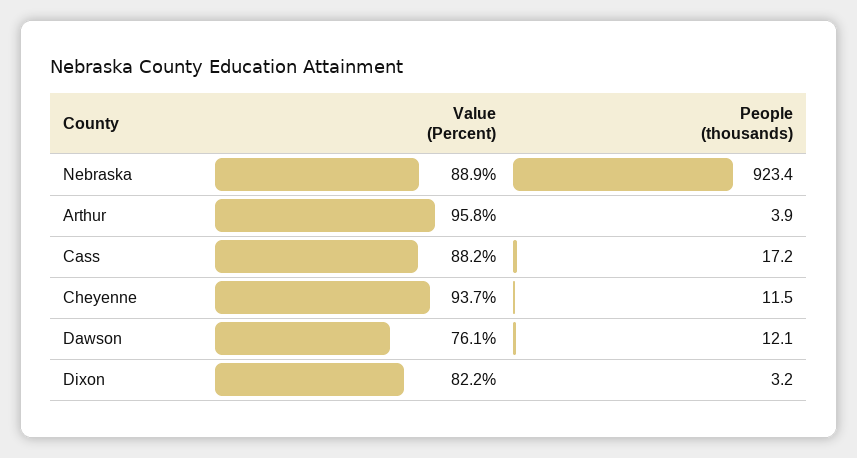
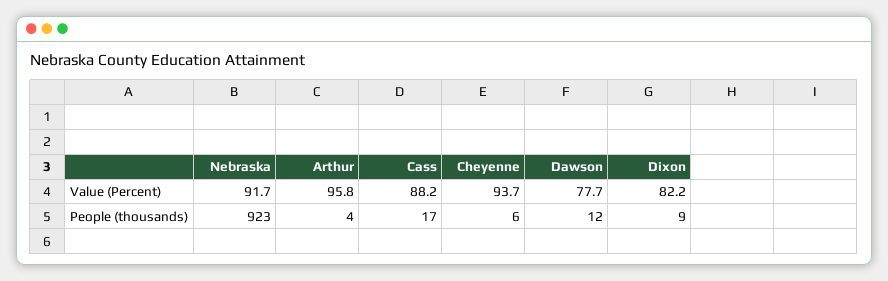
Value (Percent), Nebraska: 88.9 -> 91.7
People (thousands), Cheyenne: 11.5 -> 6
Value (Percent), Dawson: 76.1 -> 77.7
People (thousands), Dixon: 3.2 -> 9

